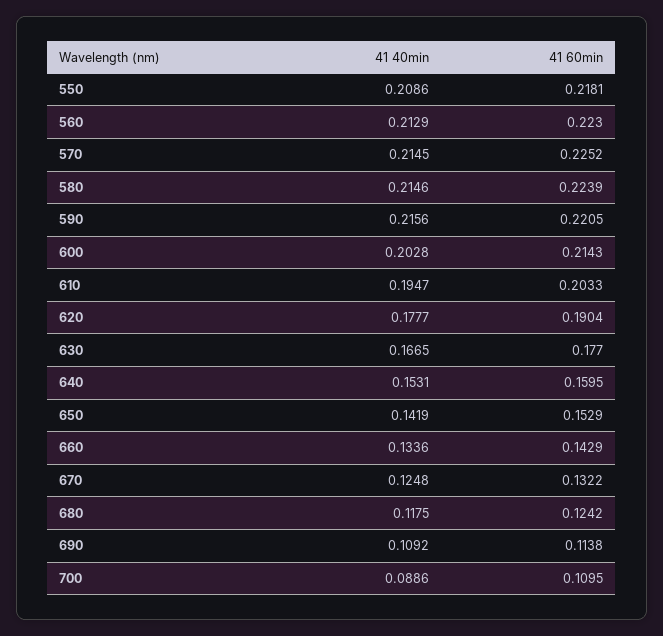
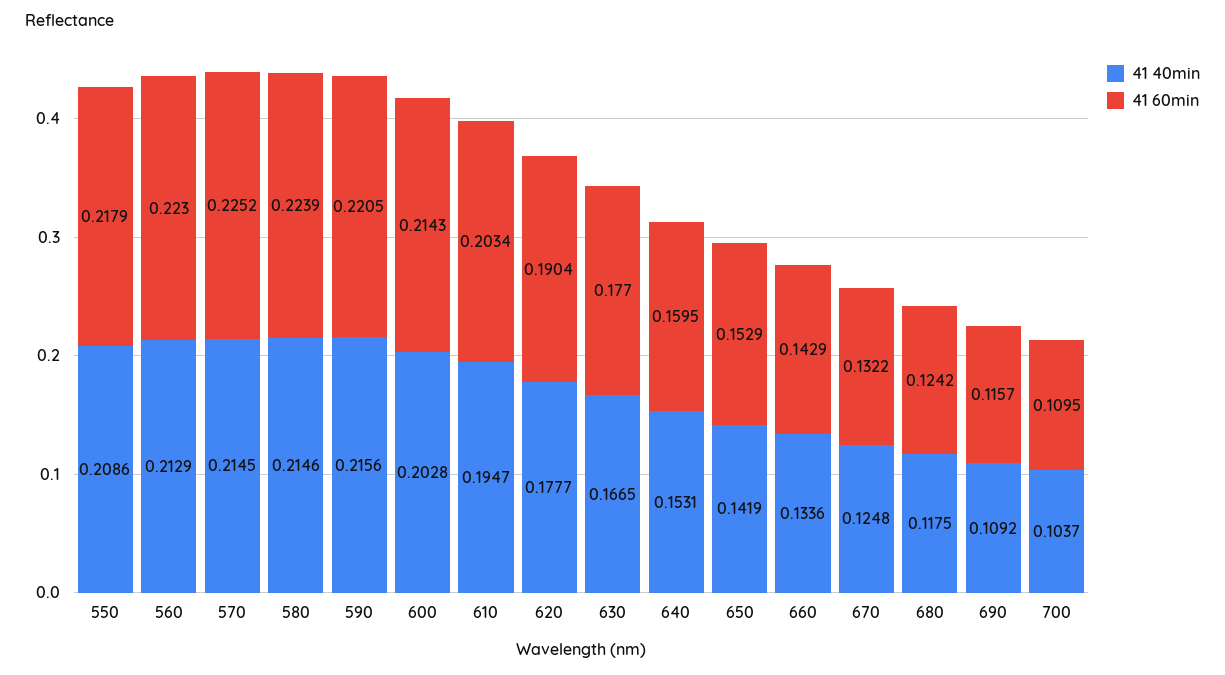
41 60min, 550: 0.2181 -> 0.2179
41 60min, 610: 0.2033 -> 0.2034
41 60min, 690: 0.1138 -> 0.1157
41 40min, 700: 0.0886 -> 0.1037

